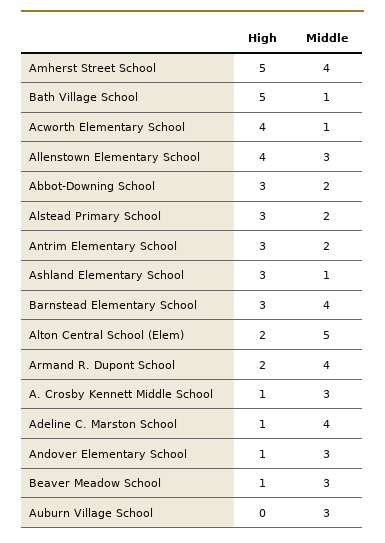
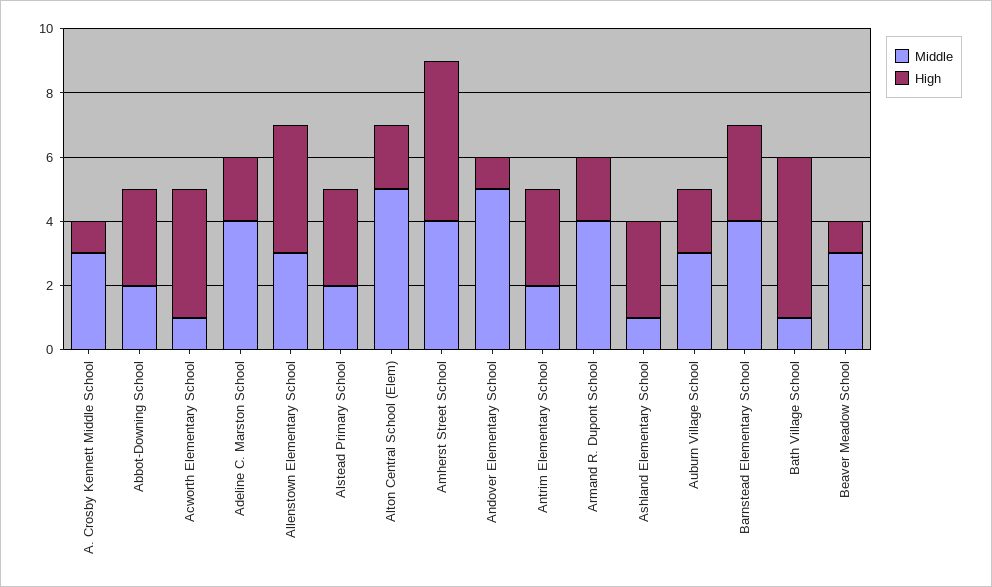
High, Adeline C. Marston School: 1 -> 2
Middle, Andover Elementary School: 3 -> 5
High, Auburn Village School: 0 -> 2

